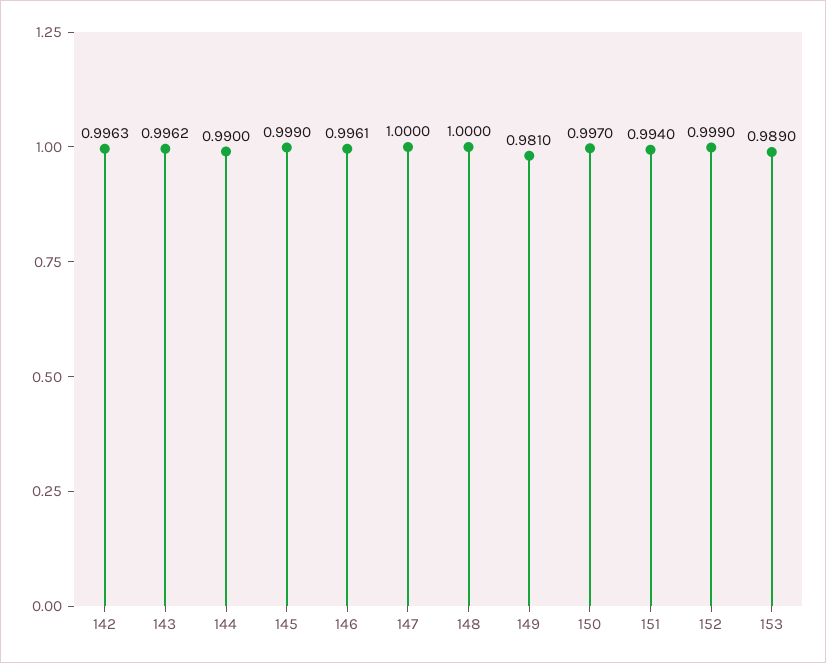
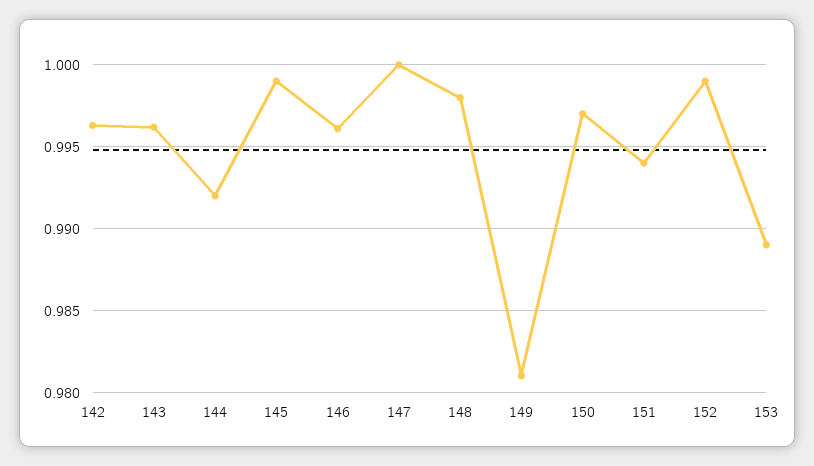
144: 0.99 -> 0.992
148: 1 -> 0.998

